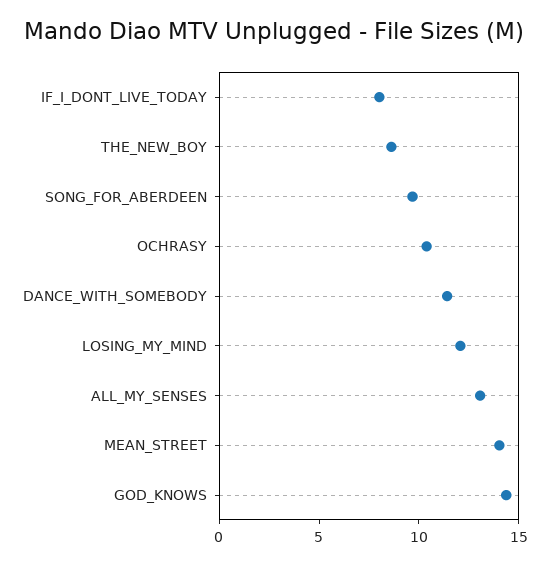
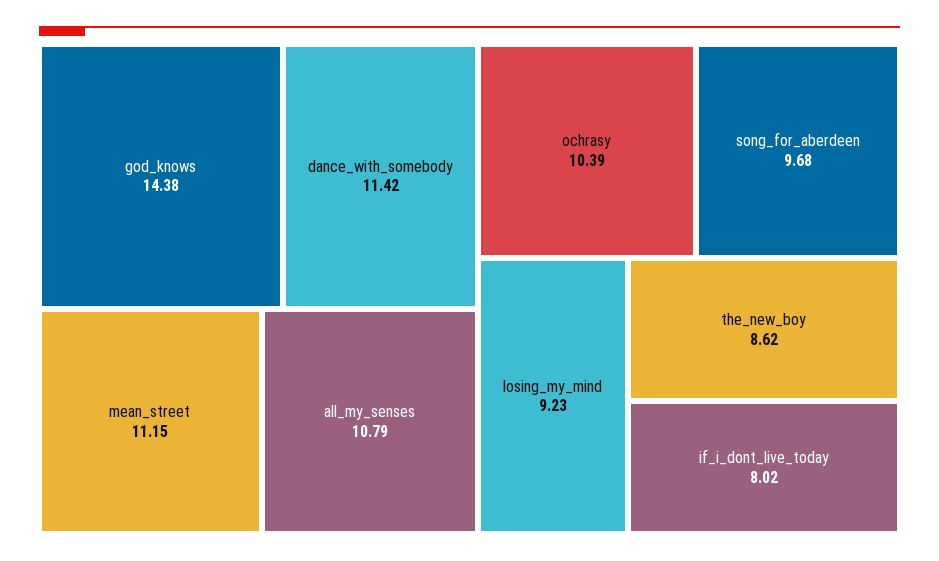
LOSING_MY_MIND: 12 -> 9.23
ALL_MY_SENSES: 13 -> 10.79
MEAN_STREET: 14 -> 11.15

